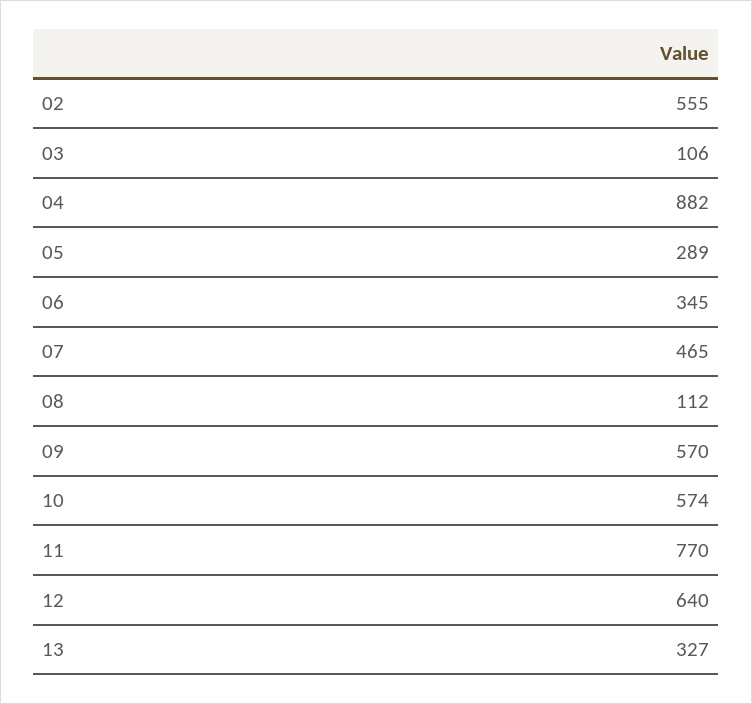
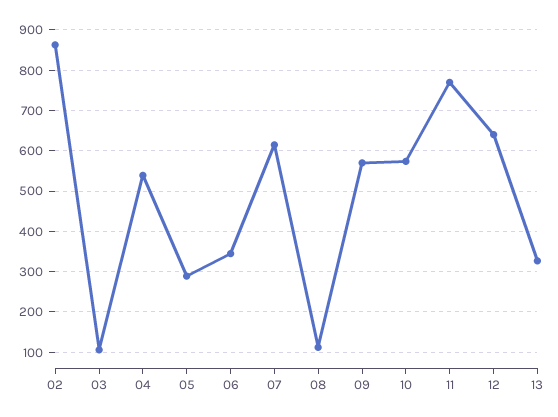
02: 555 -> 860
04: 882 -> 540
07: 465 -> 620

